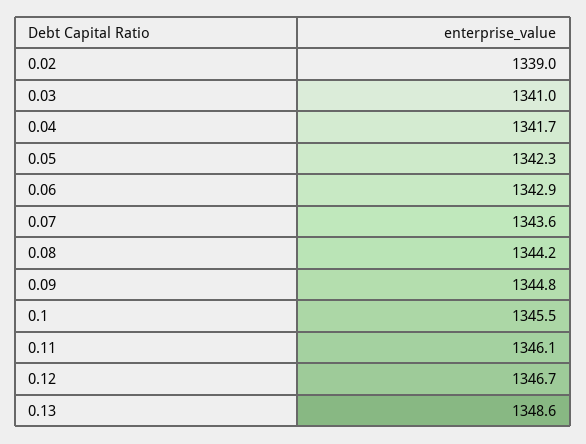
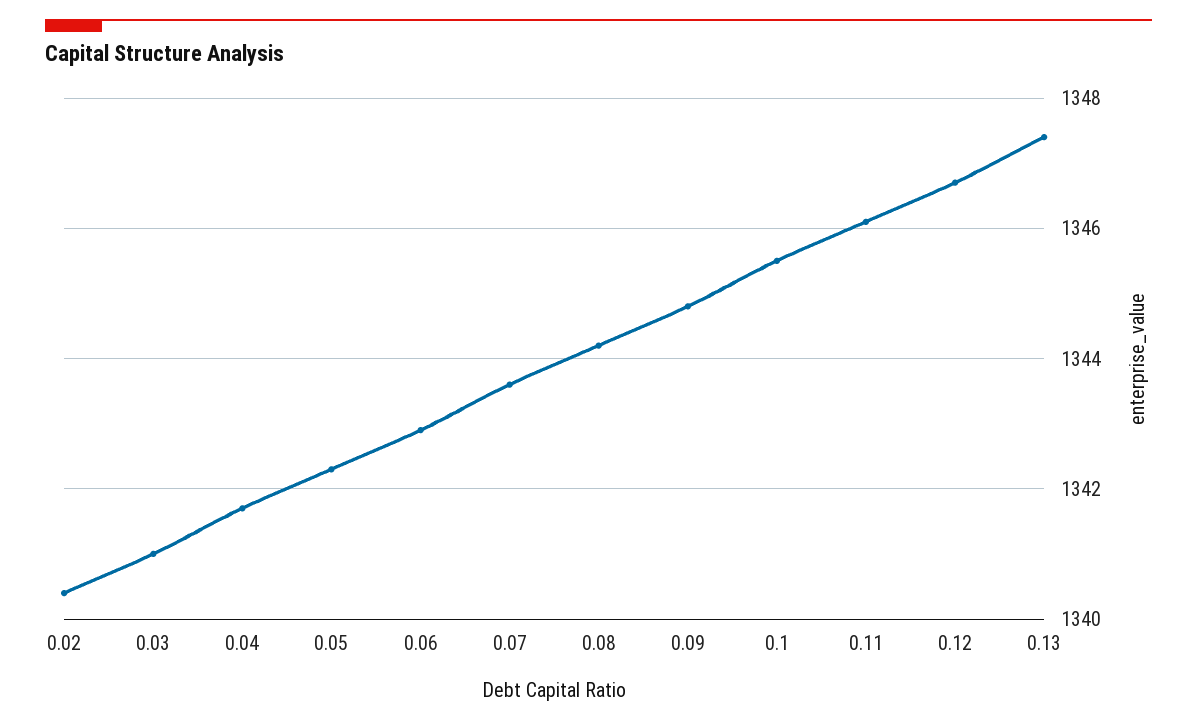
0.02: 1339 -> 1340.5
0.13: 1348.6 -> 1347.5

